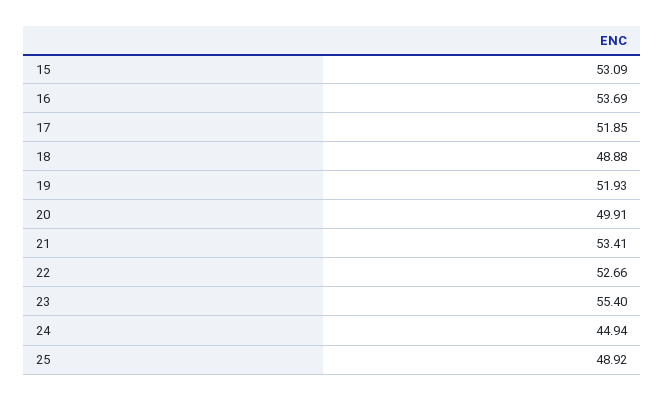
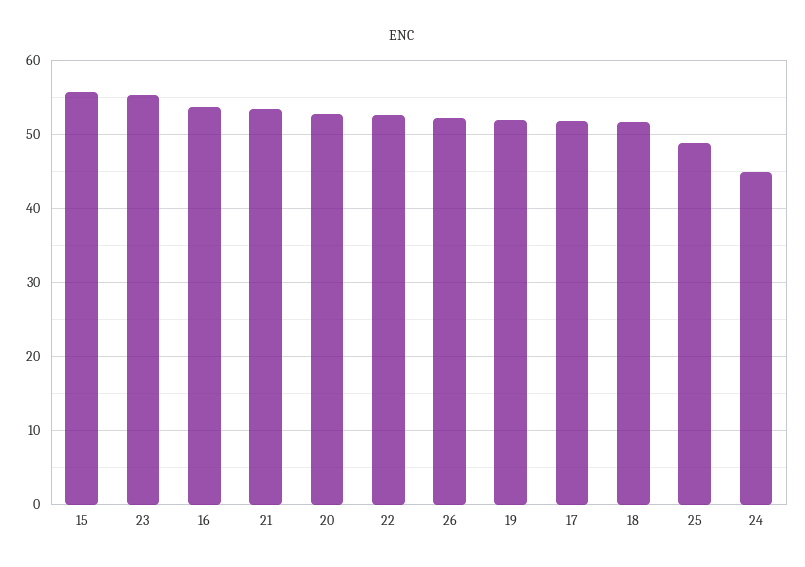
15: 53.09 -> 56
18: 48.88 -> 52
20: 49.91 -> 53
26: none -> 52

